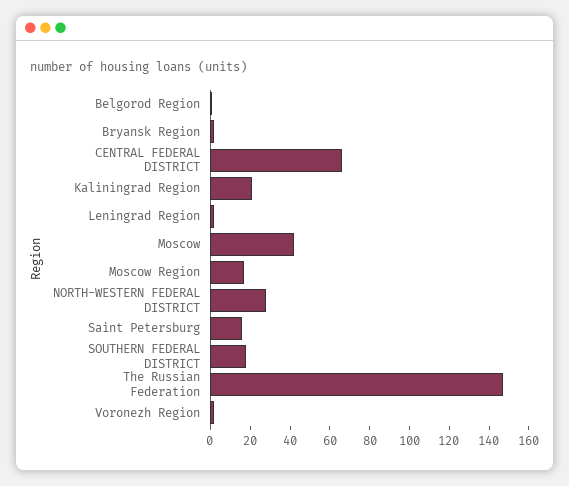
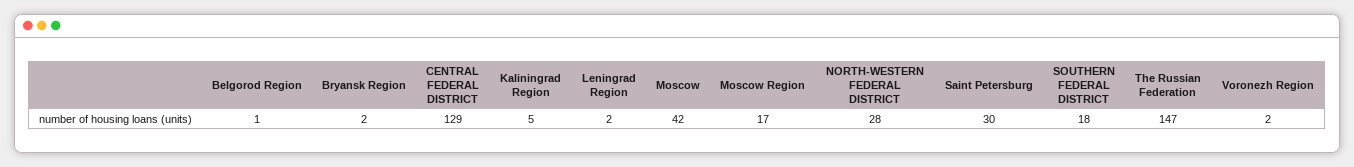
CENTRAL FEDERAL DISTRICT: 65 -> 129
Kaliningrad Region: 20 -> 5
Saint Petersburg: 15 -> 30

